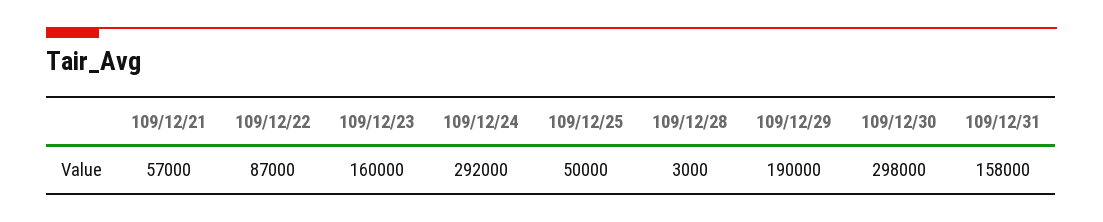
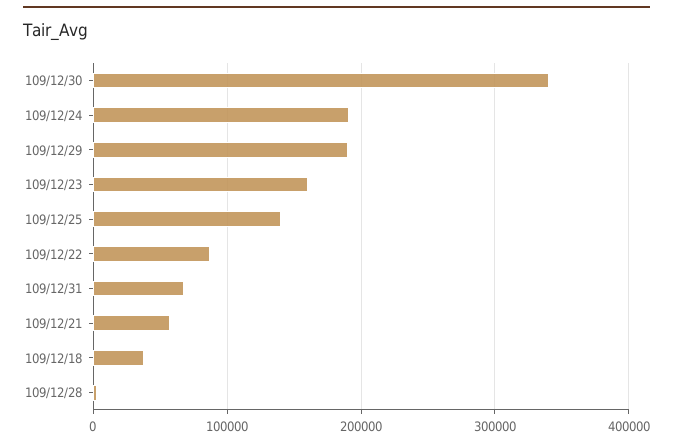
109/12/24: 292000 -> 190000
109/12/25: 50000 -> 140000
109/12/30: 298000 -> 340000
109/12/31: 158000 -> 70000
109/12/18: none -> 40000

